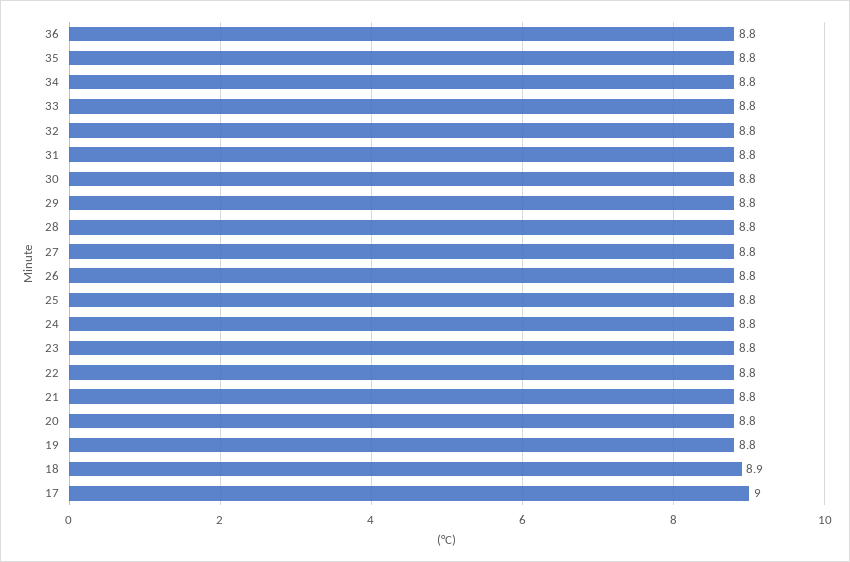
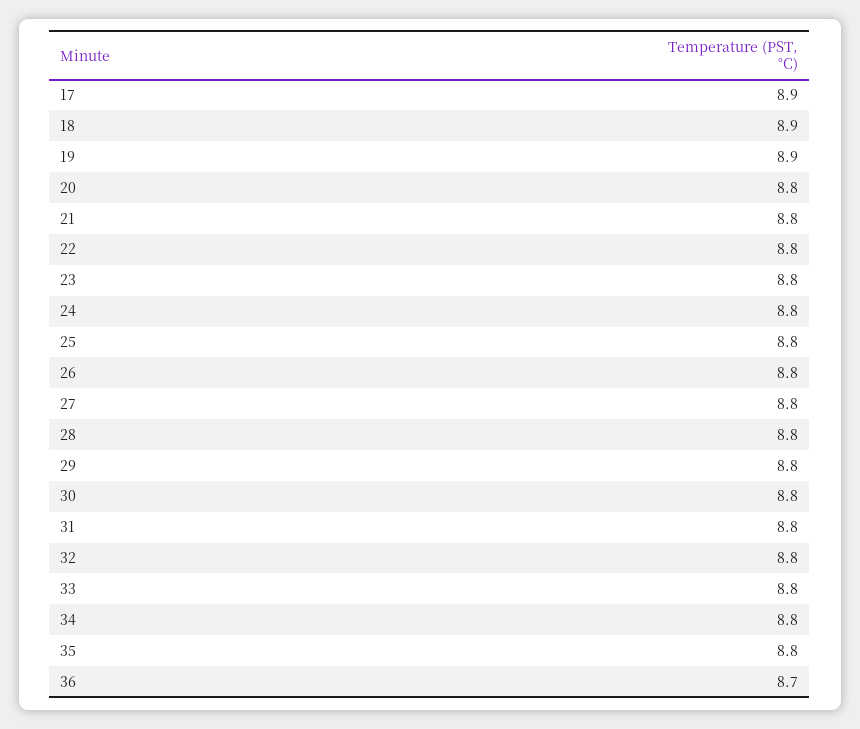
36: 8.8 -> 8.7
19: 8.8 -> 8.9
17: 9 -> 8.9

